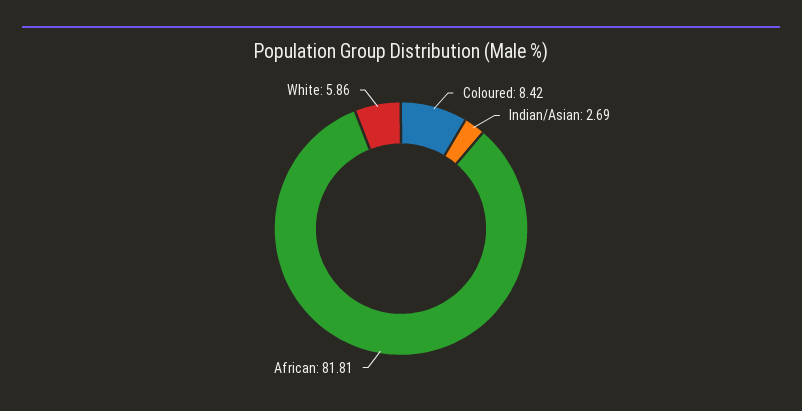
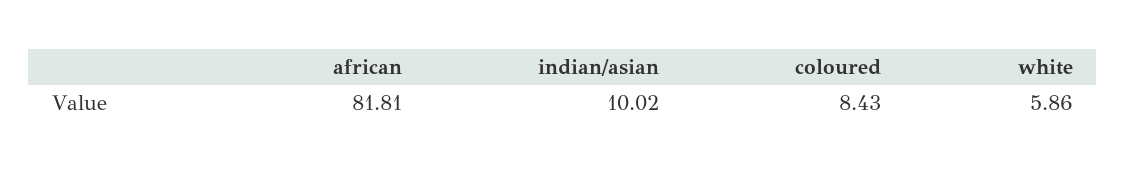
Coloured: 8.42 -> 8.43
Indian/Asian: 2.69 -> 10.02

